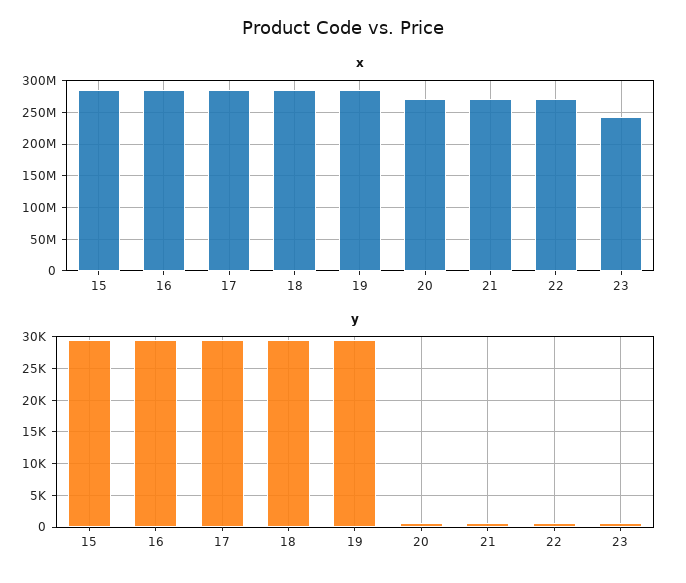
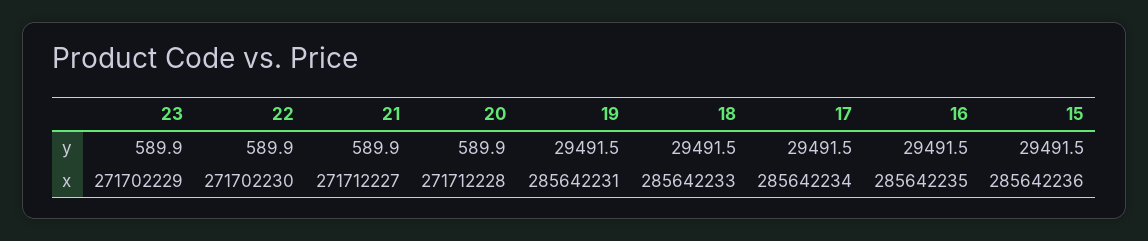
x, 23: 240000000 -> 271702229

